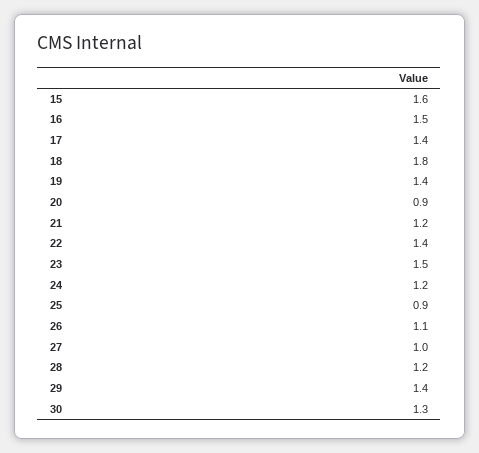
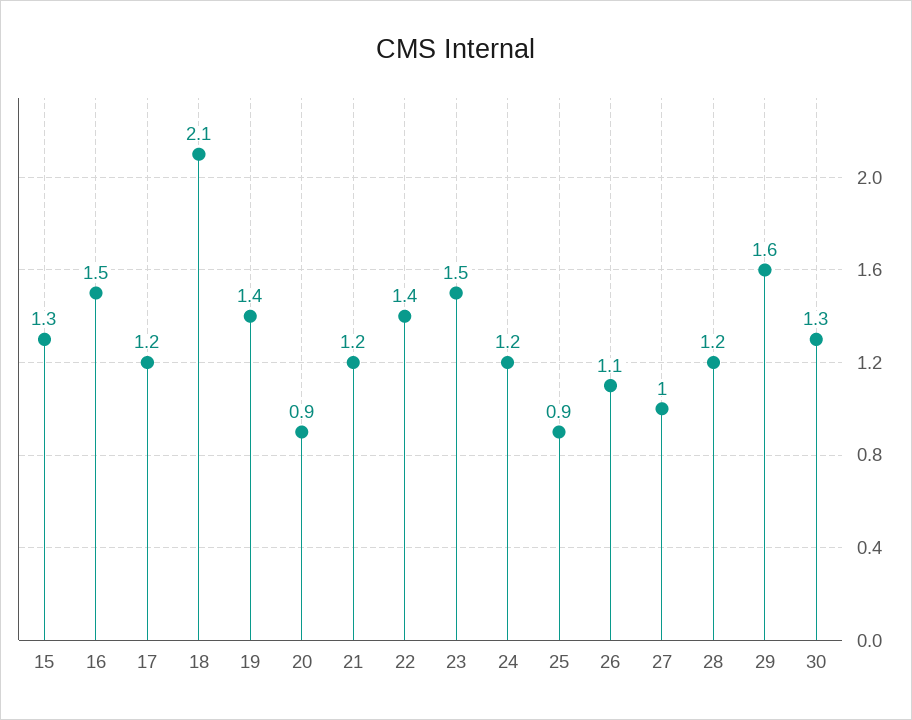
15: 1.6 -> 1.3
17: 1.4 -> 1.2
18: 1.8 -> 2.1
29: 1.4 -> 1.6

